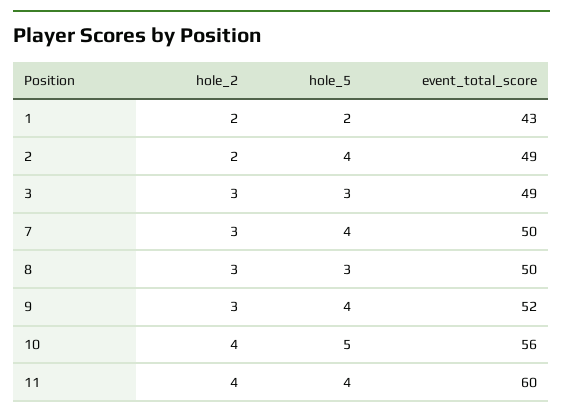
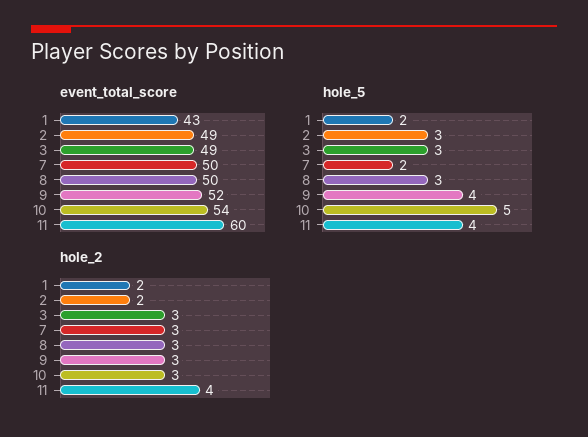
hole_5, 2: 4 -> 3
hole_5, 7: 4 -> 2
hole_2, 10: 4 -> 3
event_total_score, 10: 56 -> 54

